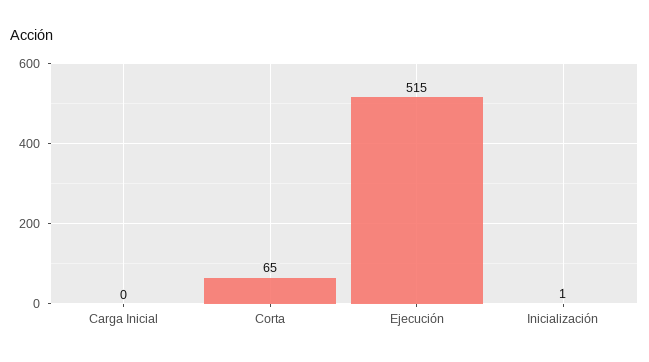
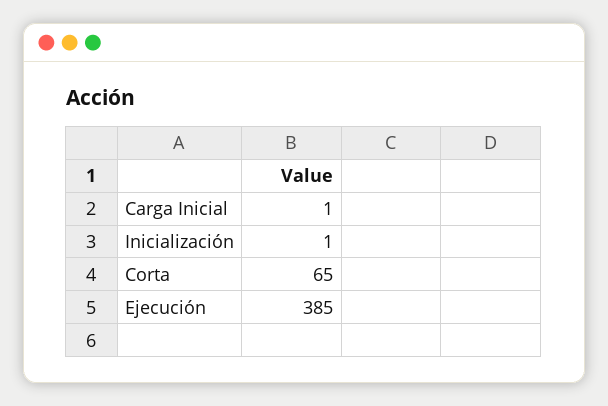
Carga Inicial: 0 -> 1
Ejecución: 515 -> 385

